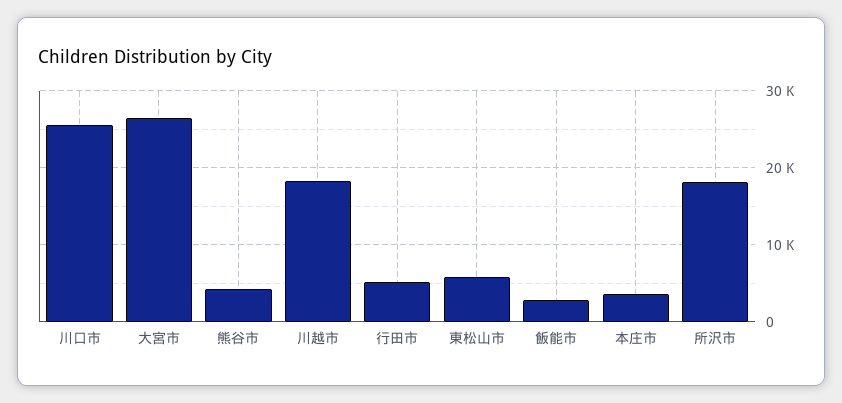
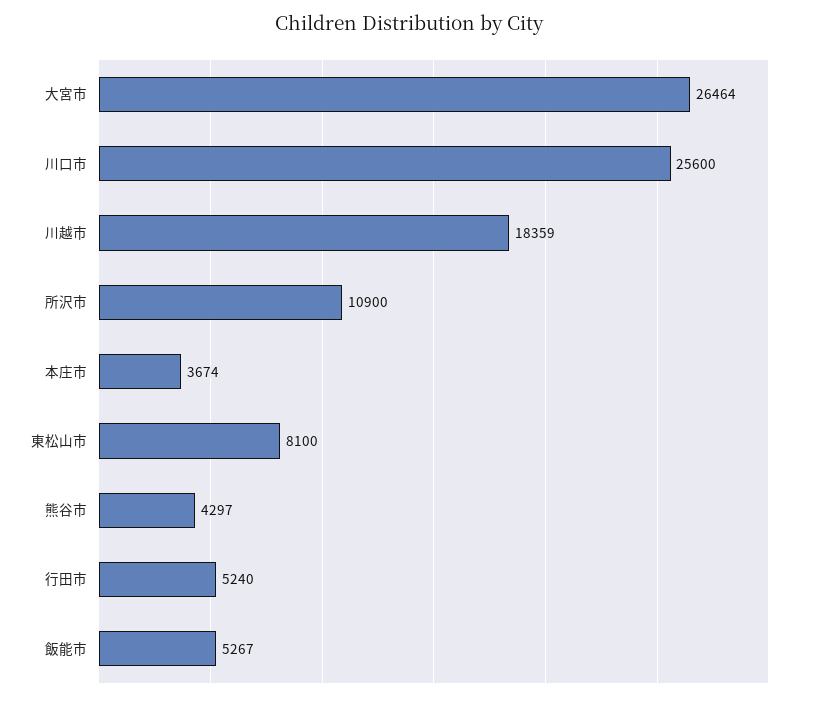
東松山市: 6000 -> 8100
飯能市: 3000 -> 5267
所沢市: 18000 -> 10900

